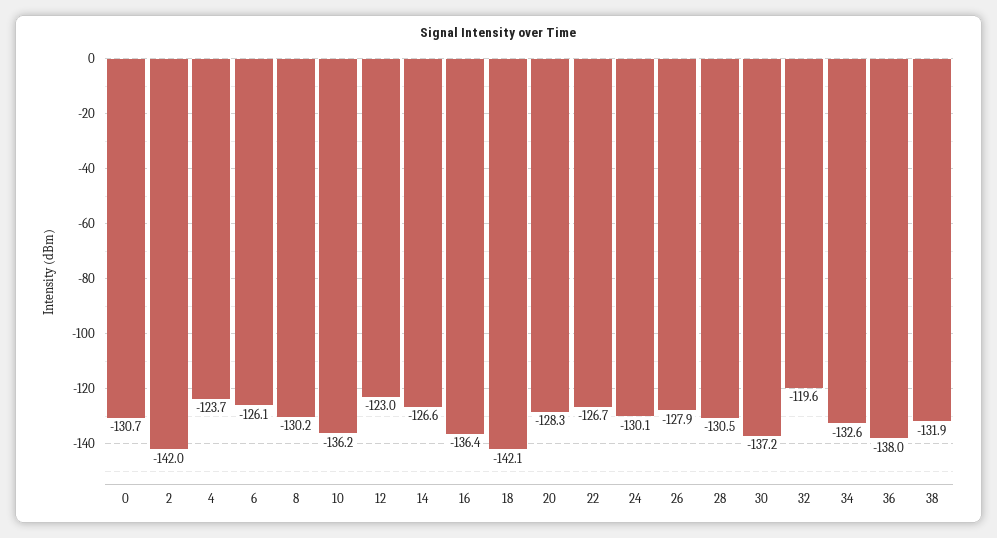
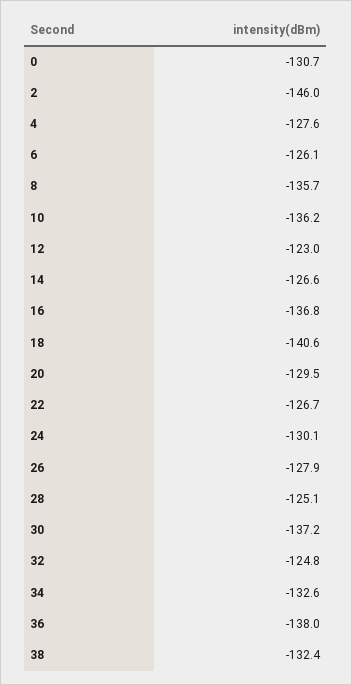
2: -142 -> -146
4: -123.7 -> -127.6
8: -130.2 -> -135.7
16: -136.4 -> -136.8
18: -142.1 -> -140.6
20: -128.3 -> -129.5
28: -130.5 -> -125.1
32: -119.6 -> -124.8
38: -131.9 -> -132.4

